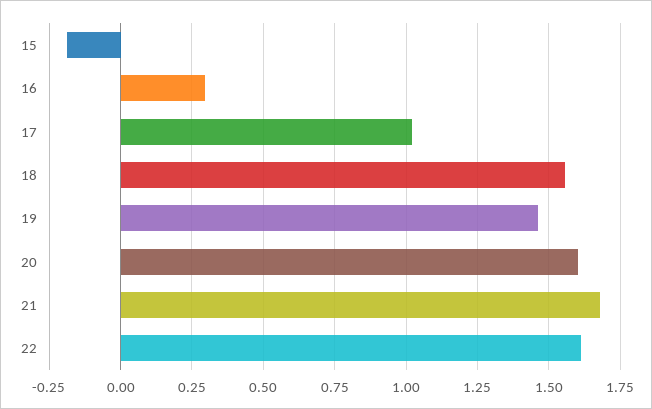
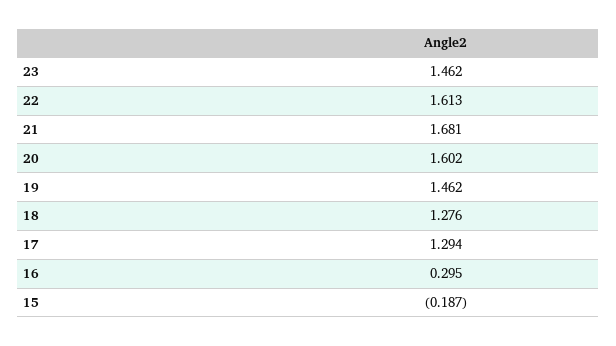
17: 1.025 -> 1.294
18: 1.55 -> 1.276
23: none -> 1.462

